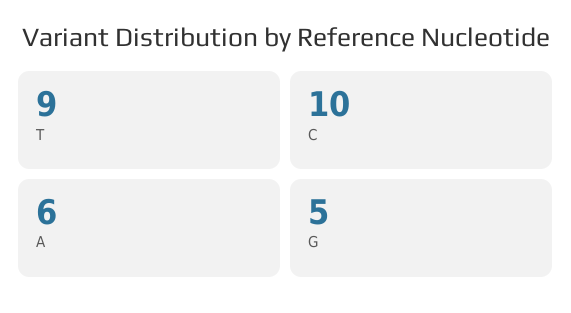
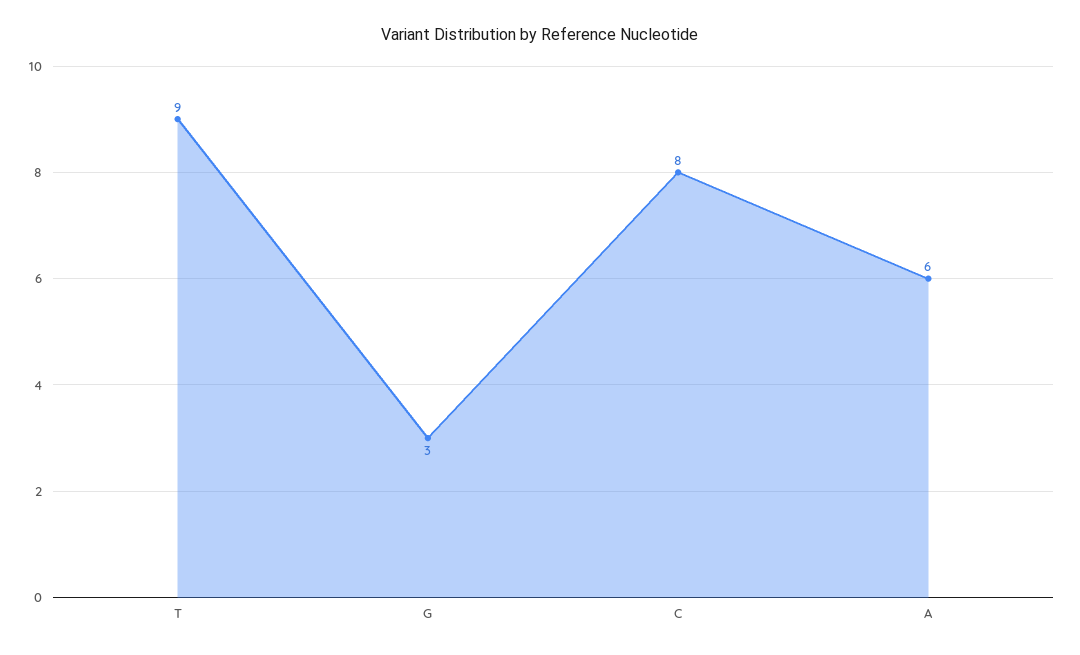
C: 10 -> 8
G: 5 -> 3

